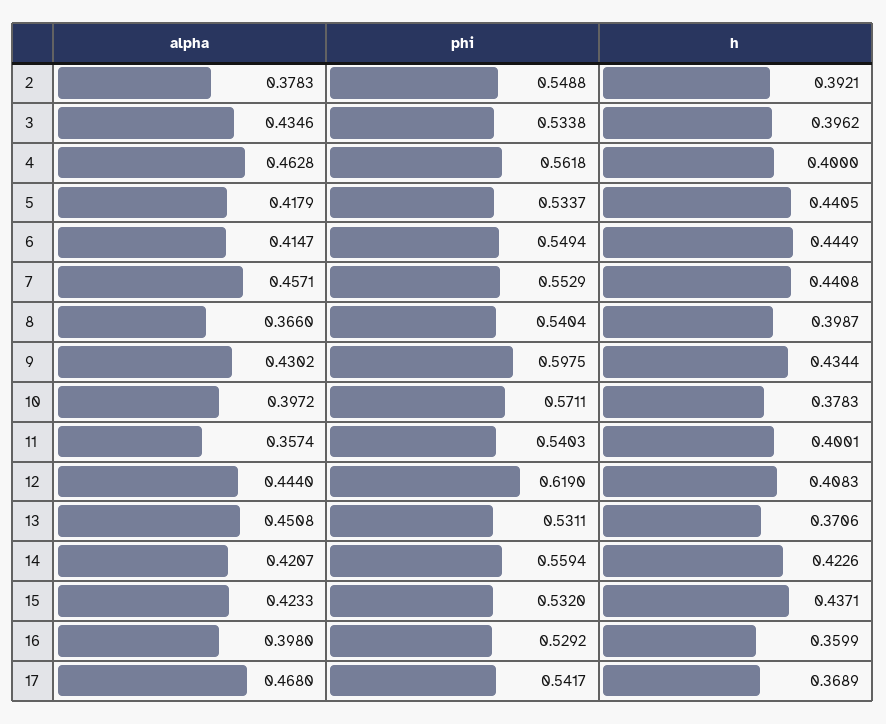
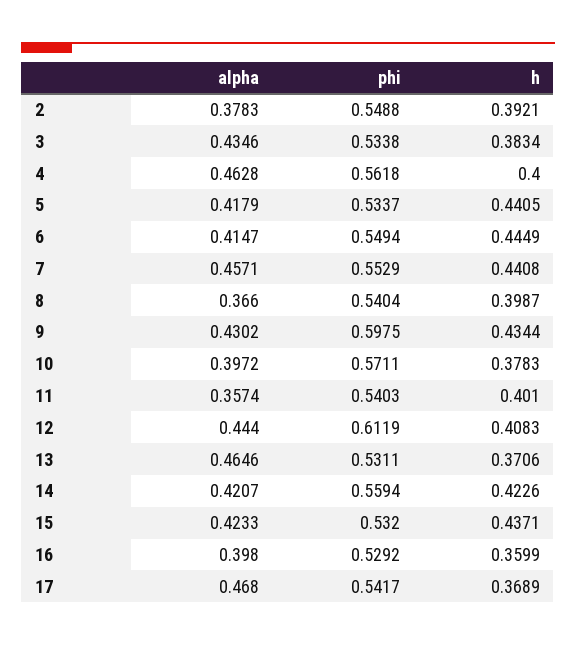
h, 3: 0.3962 -> 0.3834
h, 11: 0.4001 -> 0.401
phi, 12: 0.619 -> 0.6119
alpha, 13: 0.4508 -> 0.4646

